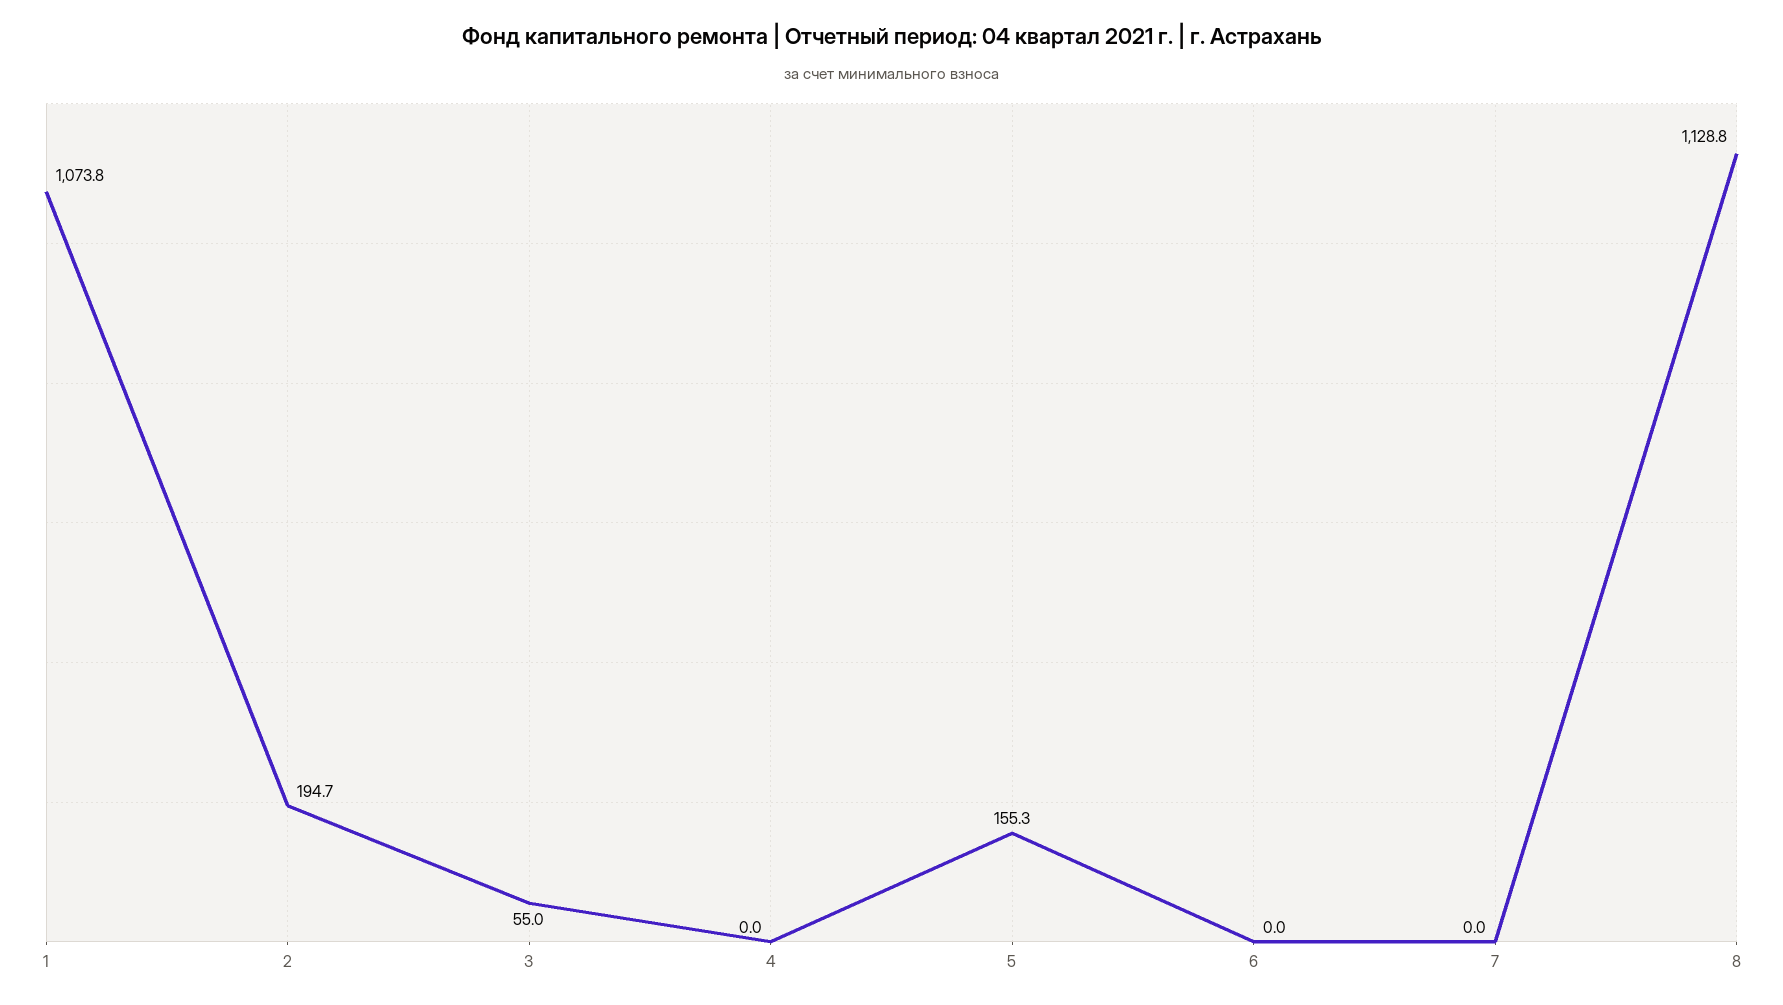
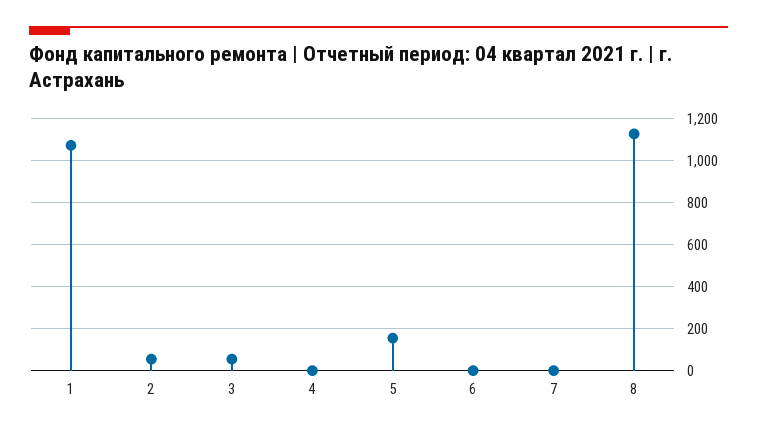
2: 194.7 -> 50

